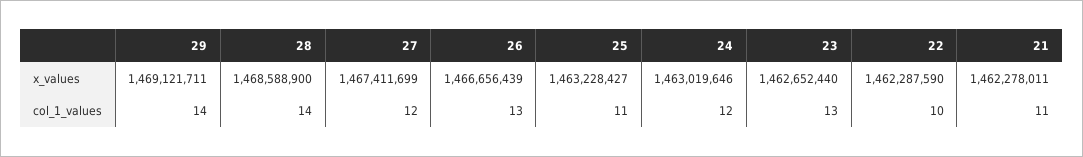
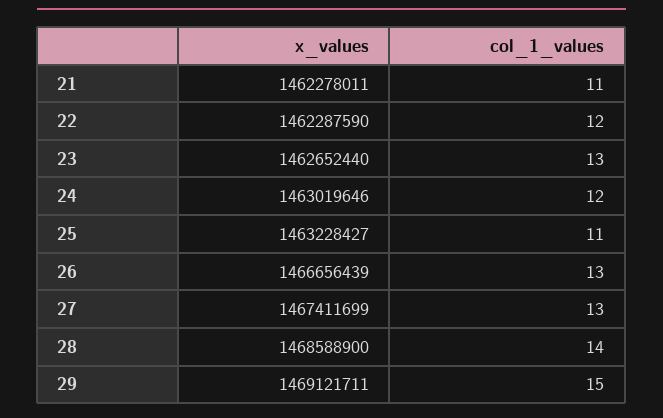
29, col_1_values: 14 -> 15
27, col_1_values: 12 -> 13
22, col_1_values: 10 -> 12

